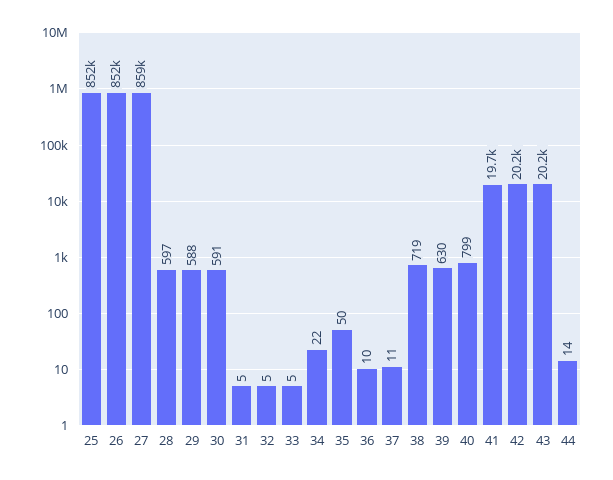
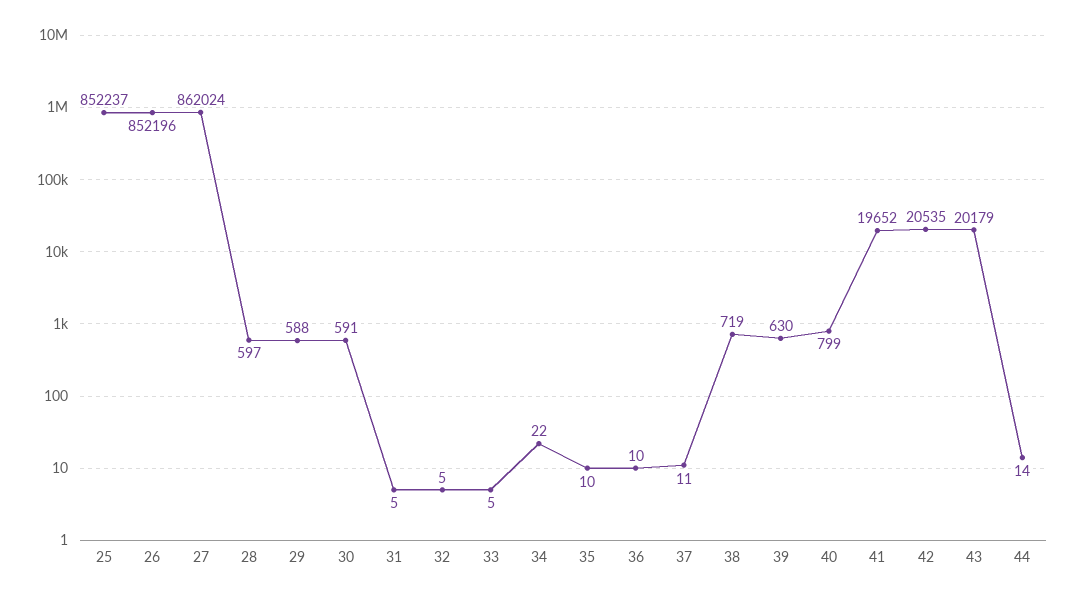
27: 859000 -> 862024
35: 50 -> 10
42: 20200 -> 20535

